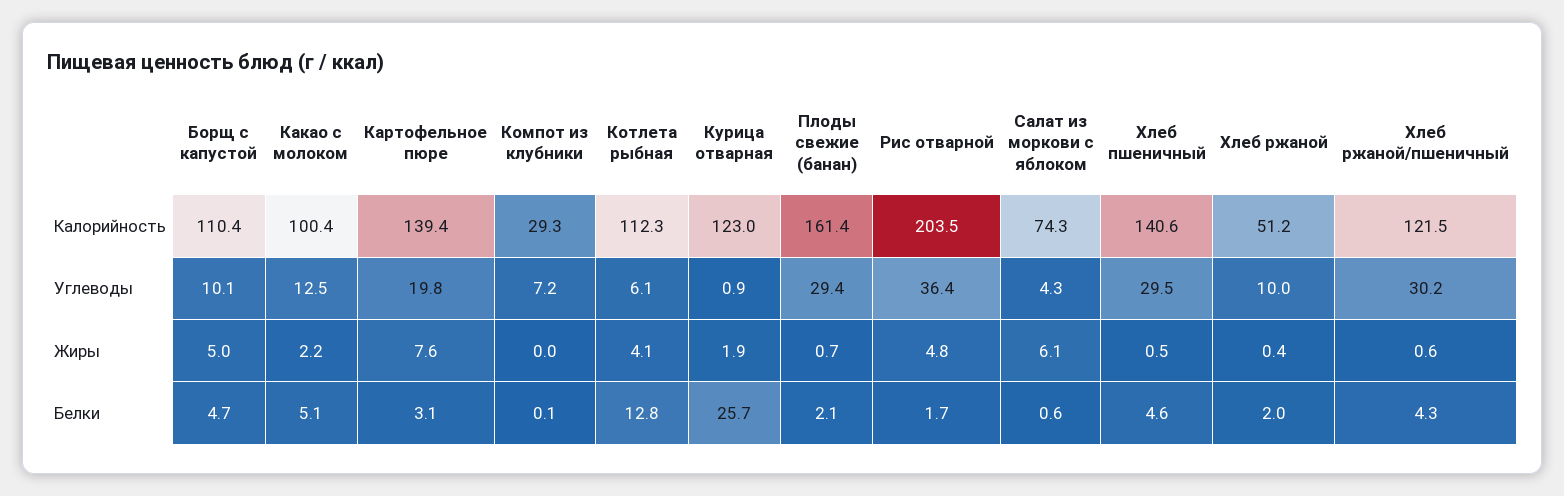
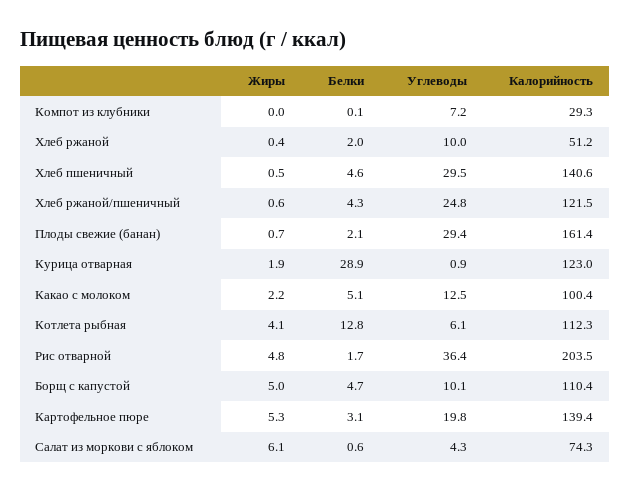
Хлеб ржаной/пшеничный, Углеводы: 30.2 -> 24.8
Картофельное пюре, Жиры: 7.6 -> 5.3
Курица отварная, Белки: 25.7 -> 28.9

